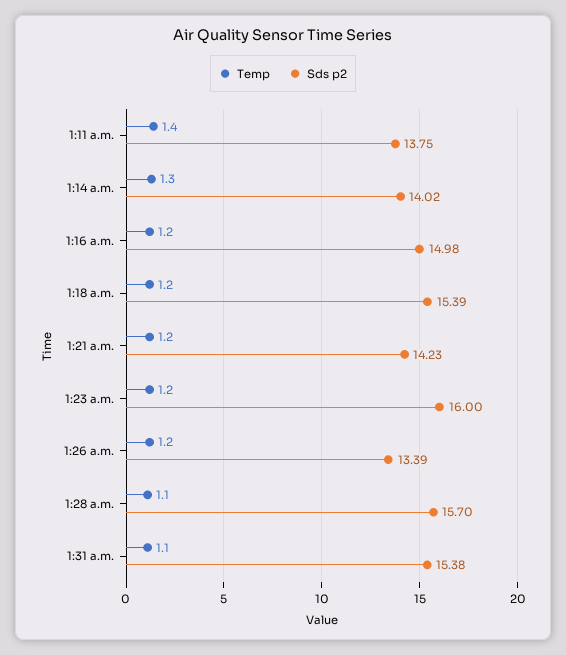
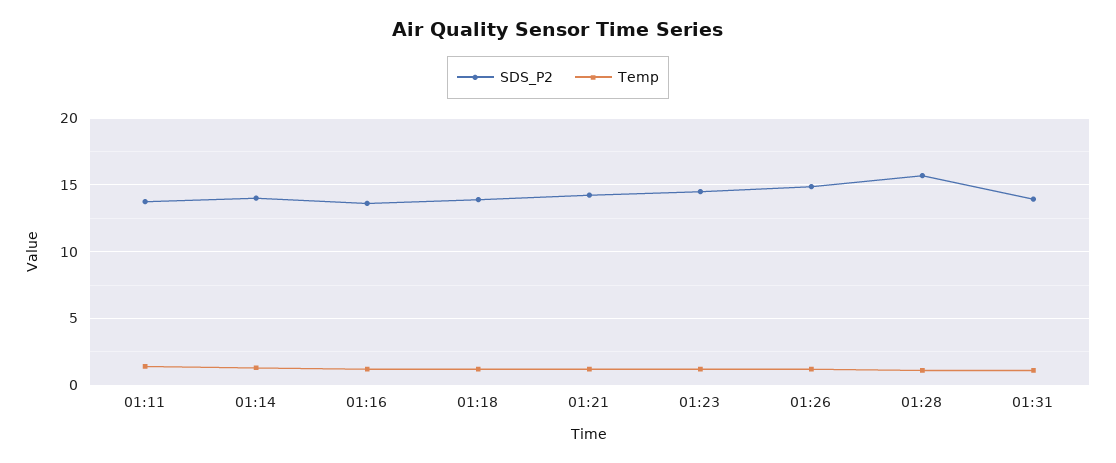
Sds p2, 1:16 a.m.: 14.98 -> 13.5
Sds p2, 1:18 a.m.: 15.39 -> 14
Sds p2, 1:23 a.m.: 16 -> 14.5
Sds p2, 1:26 a.m.: 13.39 -> 15
Sds p2, 1:31 a.m.: 15.38 -> 14

